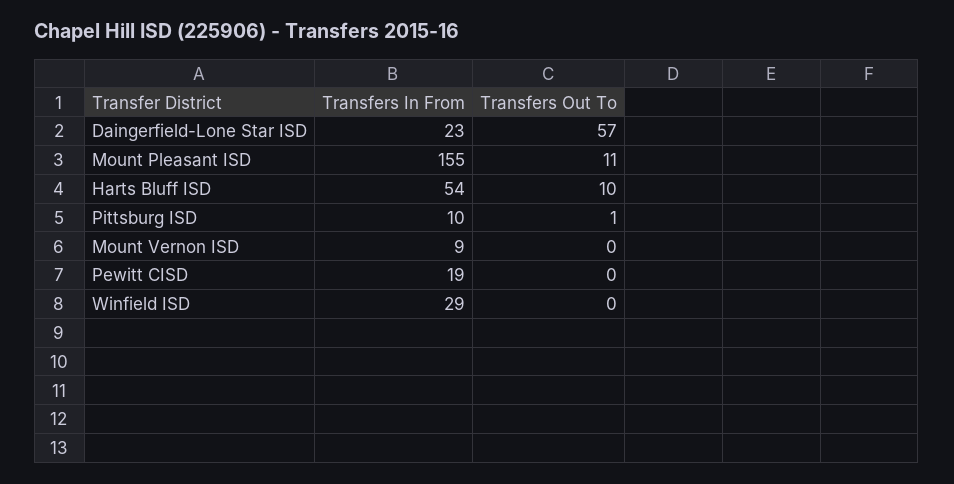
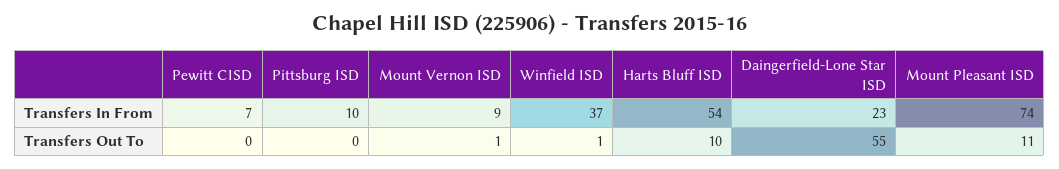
Transfers Out To, Daingerfield-Lone Star ISD: 57 -> 55
Transfers In From, Mount Pleasant ISD: 155 -> 74
Transfers Out To, Pittsburg ISD: 1 -> 0
Transfers Out To, Mount Vernon ISD: 0 -> 1
Transfers In From, Pewitt CISD: 19 -> 7
Transfers In From, Winfield ISD: 29 -> 37
Transfers Out To, Winfield ISD: 0 -> 1

